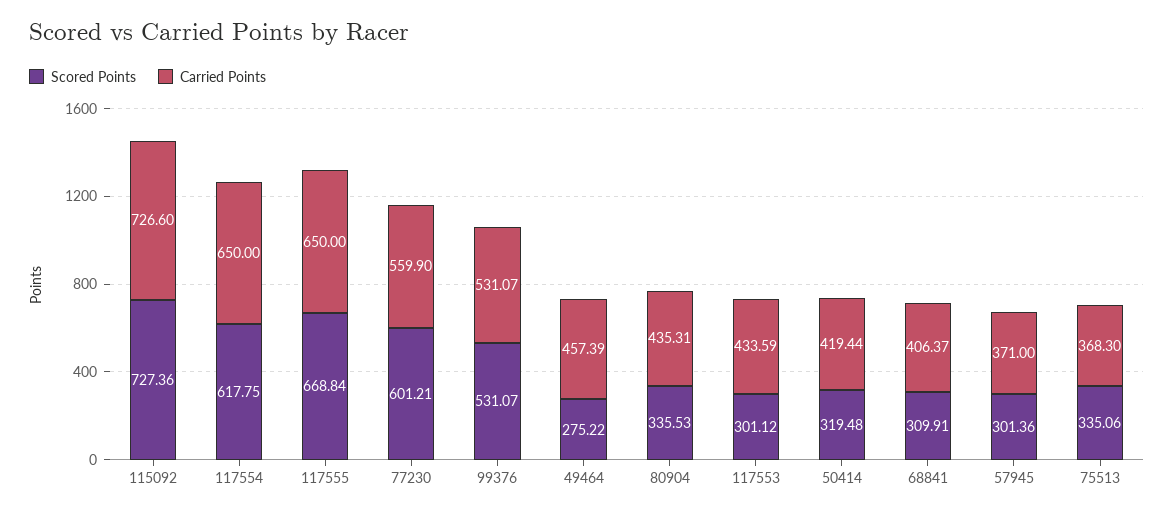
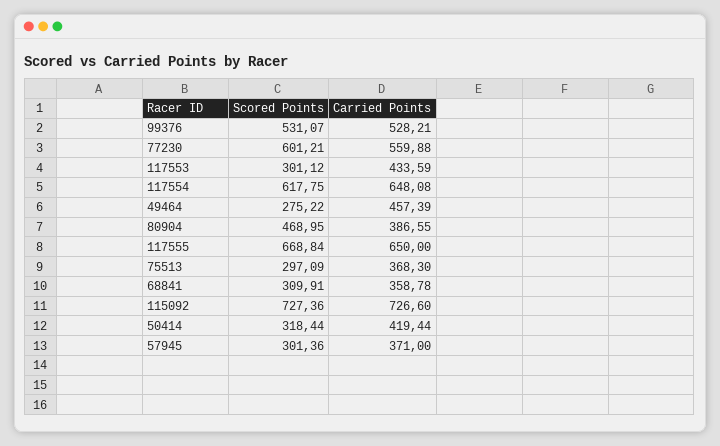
Carried Points, 117554: 650 -> 648.08
Carried Points, 77230: 559.9 -> 559.88
Carried Points, 99376: 531.07 -> 528.21
Scored Points, 80904: 335.53 -> 468.95
Carried Points, 80904: 435.31 -> 386.55
Scored Points, 50414: 319.48 -> 318.44
Carried Points, 68841: 406.37 -> 358.78
Scored Points, 75513: 335.06 -> 297.09

